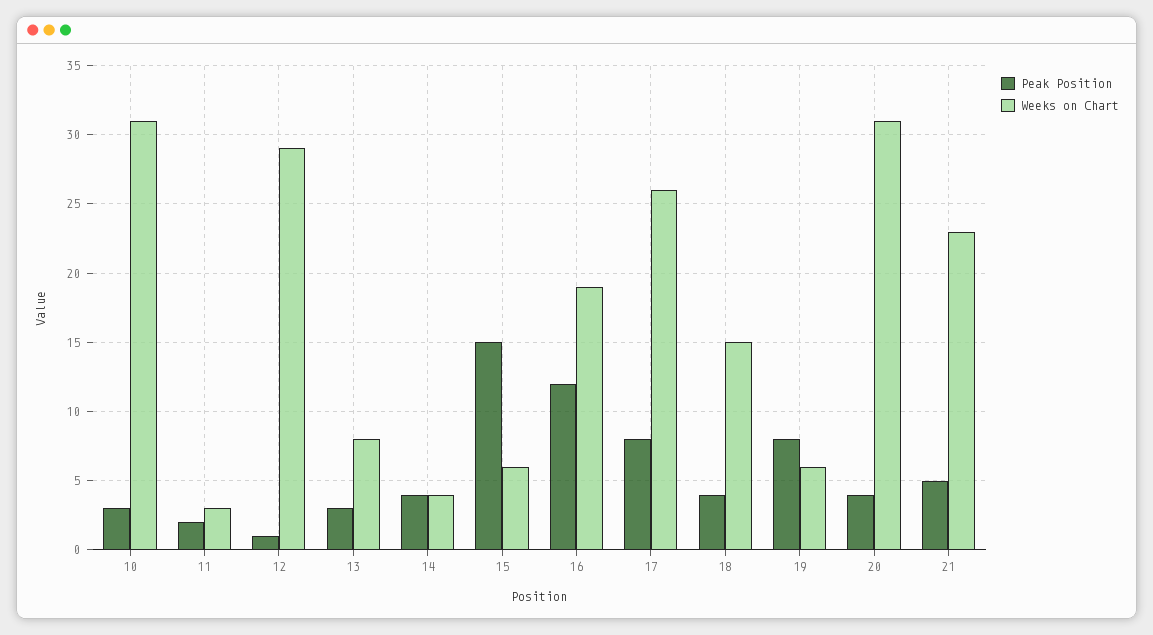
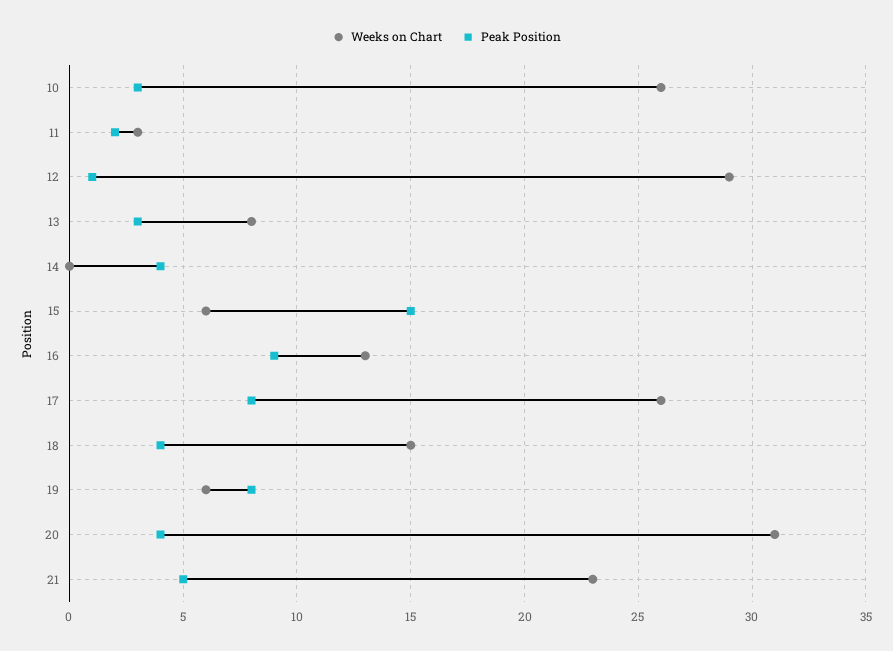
Weeks on Chart, 10: 31 -> 26
Weeks on Chart, 14: 4 -> 0
Peak Position, 16: 12 -> 9
Weeks on Chart, 16: 19 -> 13

